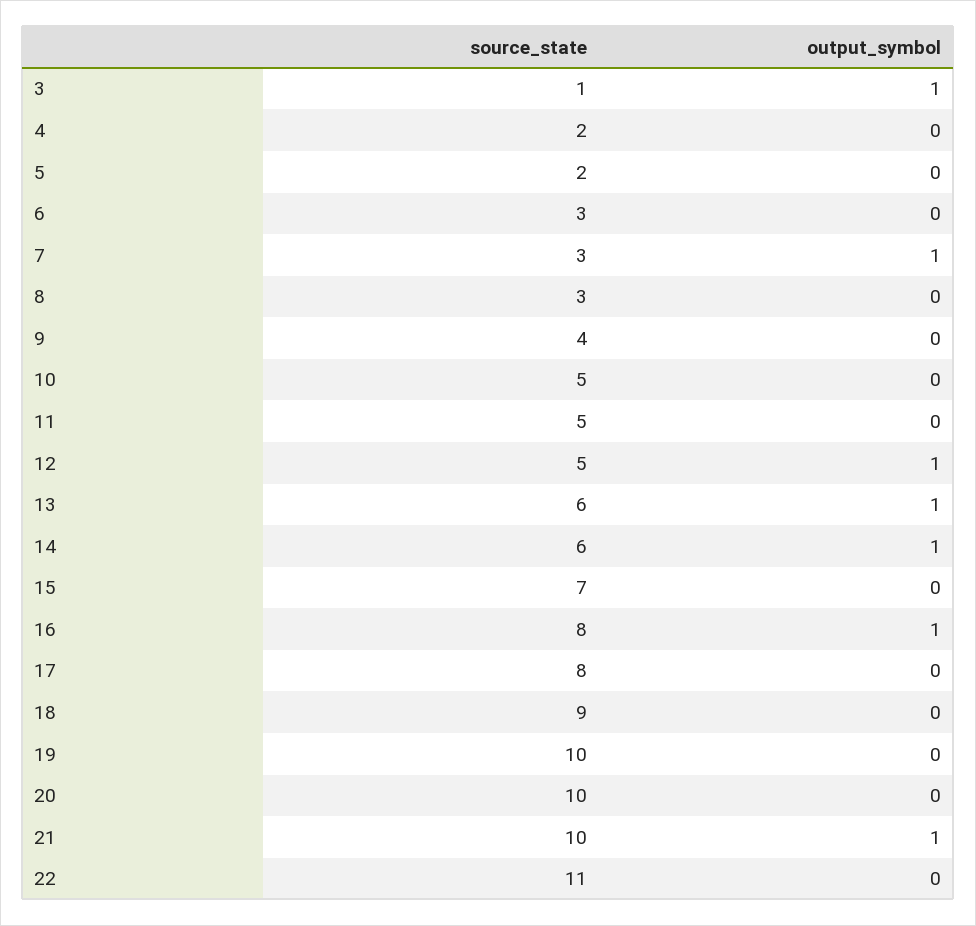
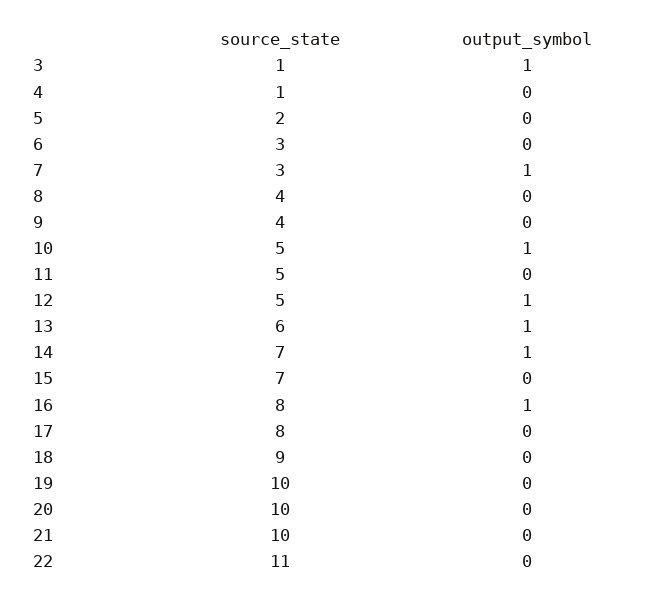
source_state, 4: 2 -> 1
source_state, 8: 3 -> 4
output_symbol, 10: 0 -> 1
source_state, 14: 6 -> 7
output_symbol, 21: 1 -> 0

